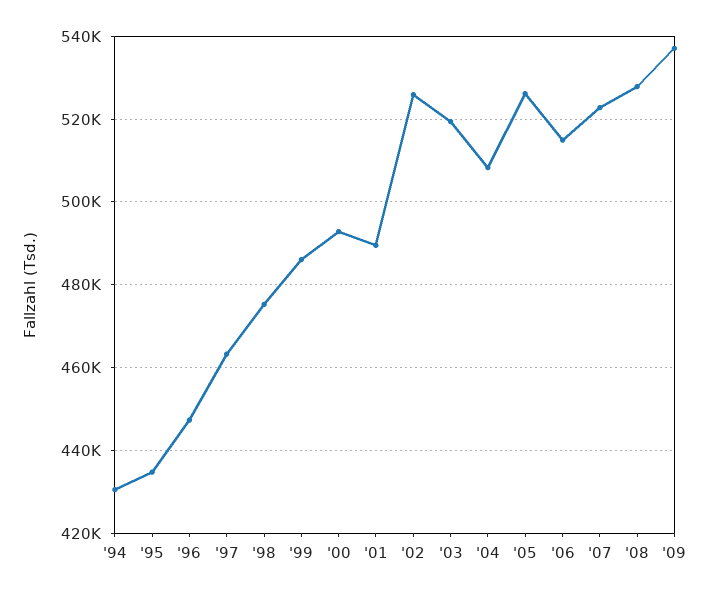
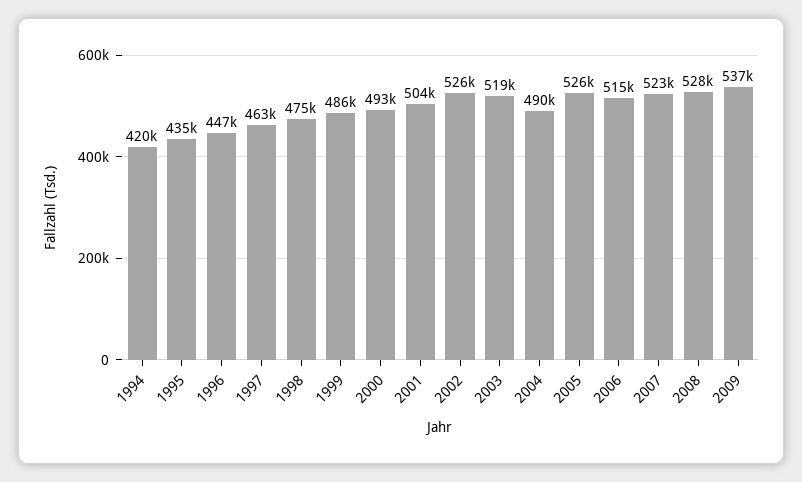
'94: 430000 -> 420000
'01: 490000 -> 504000
'04: 508000 -> 490000

